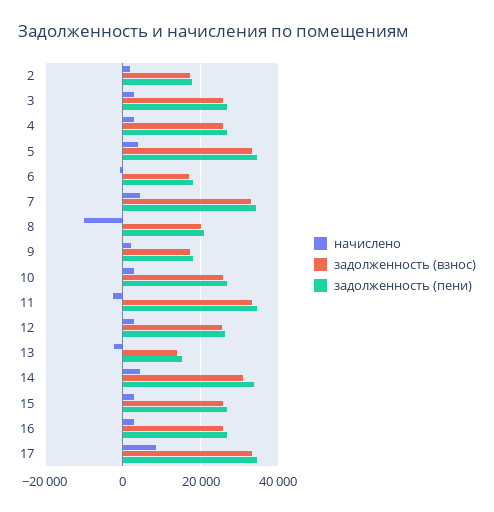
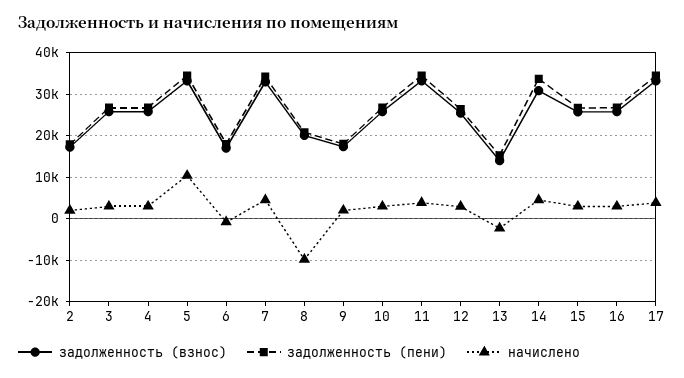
начислено, 5: 4000 -> 10000
начислено, 11: -2000 -> 4000
начислено, 17: 8000 -> 4000

